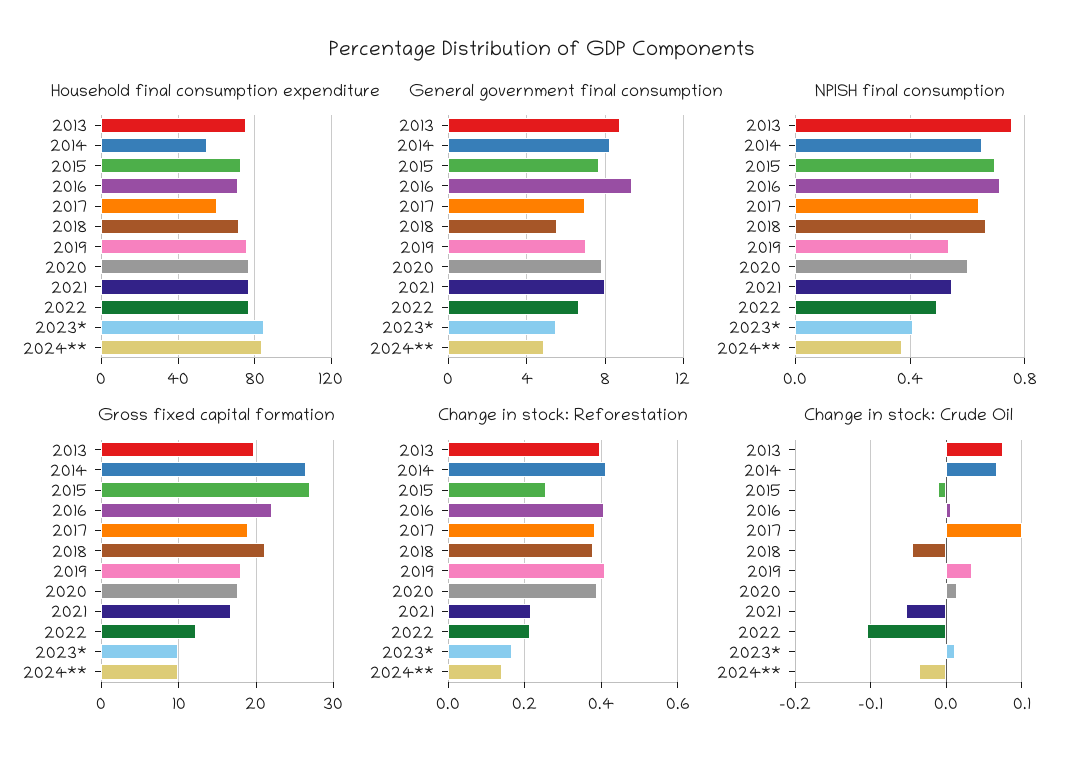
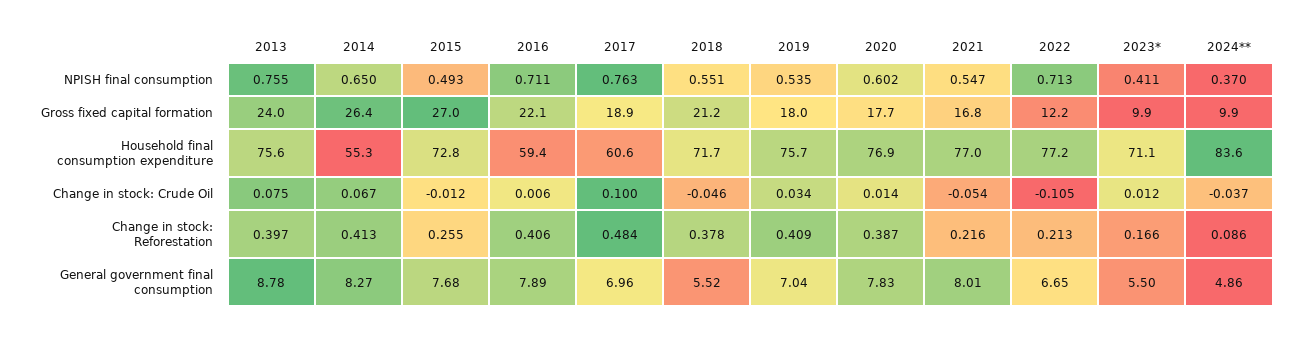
Household final consumption expenditure, 2016: 70 -> 59.4
Household final consumption expenditure, 2023*: 85 -> 71.1
General government final consumption, 2016: 9.5 -> 7.89
NPISH final consumption, 2015: 0.7 -> 0.493
NPISH final consumption, 2017: 0.65 -> 0.763
NPISH final consumption, 2018: 0.65 -> 0.551
NPISH final consumption, 2022: 0.5 -> 0.713
Gross fixed capital formation, 2013: 20 -> 24
Change in stock: Reforestation, 2017: 0.38 -> 0.484
Change in stock: Reforestation, 2024**: 0.14 -> 0.086

